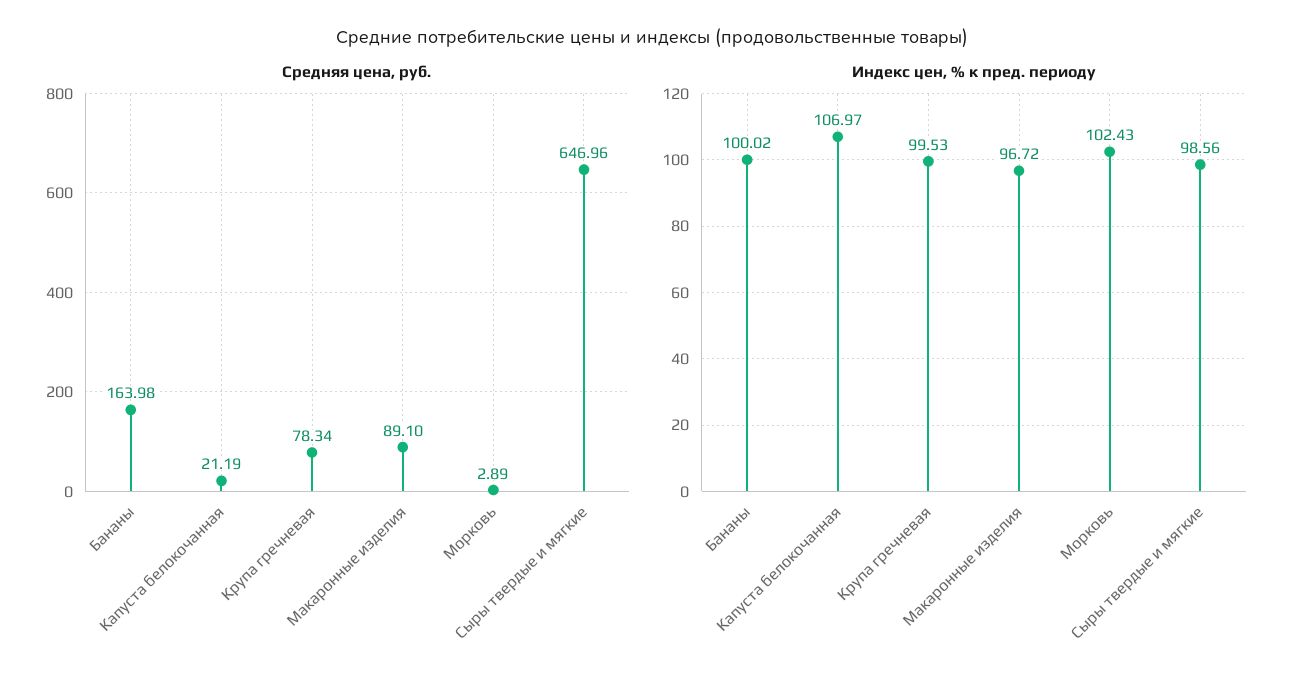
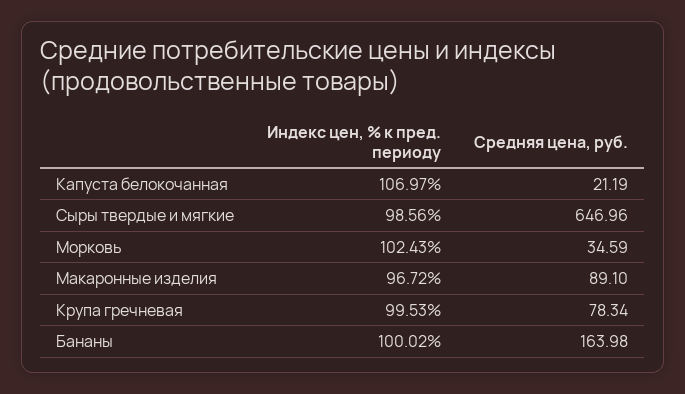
Средняя цена, руб., Морковь: 2.89 -> 34.59

